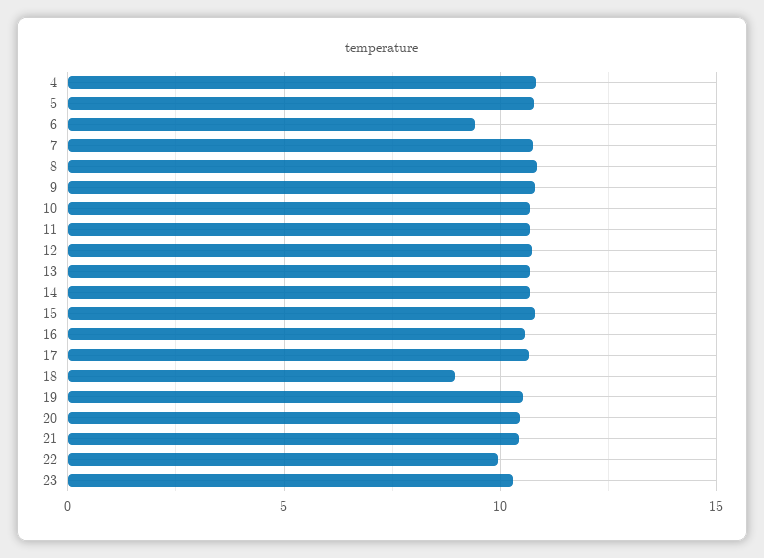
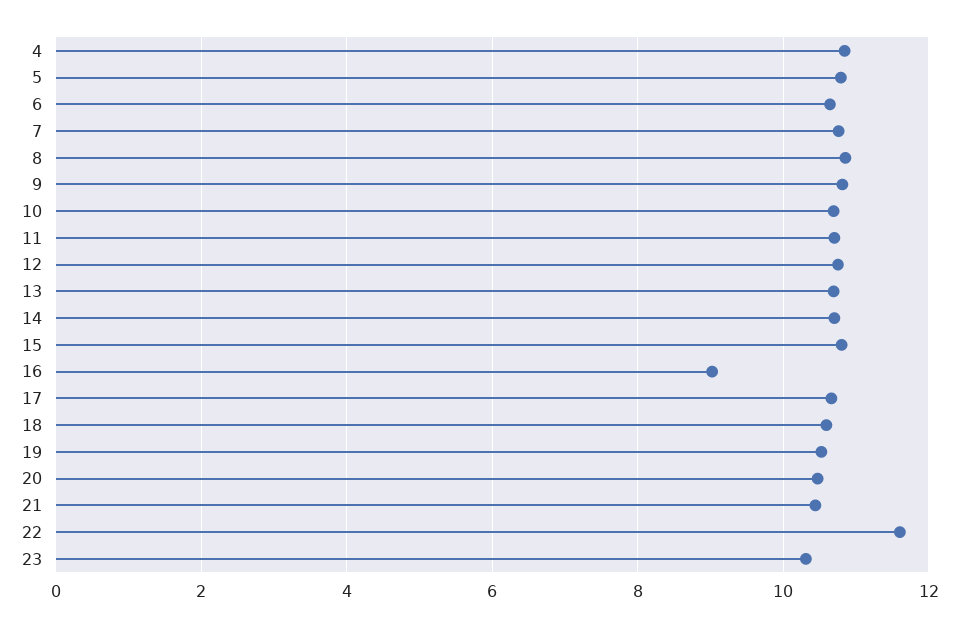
6: 9.5 -> 10.6
16: 10.5 -> 9
18: 9 -> 10.6
22: 10 -> 11.6

